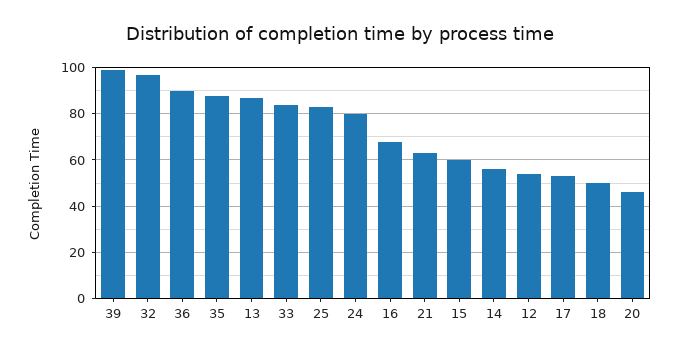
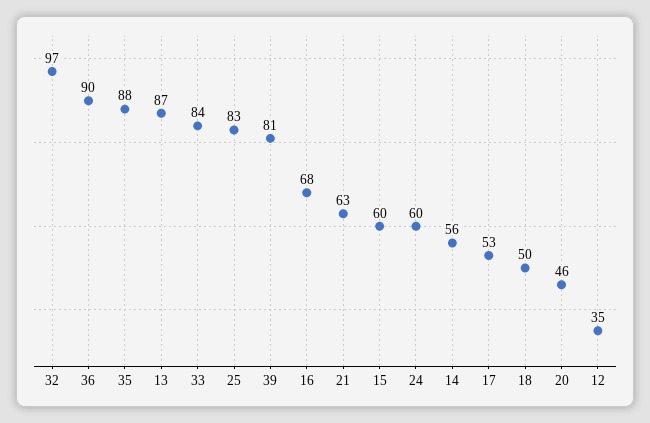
39: 100 -> 81
24: 80 -> 60
12: 55 -> 35

